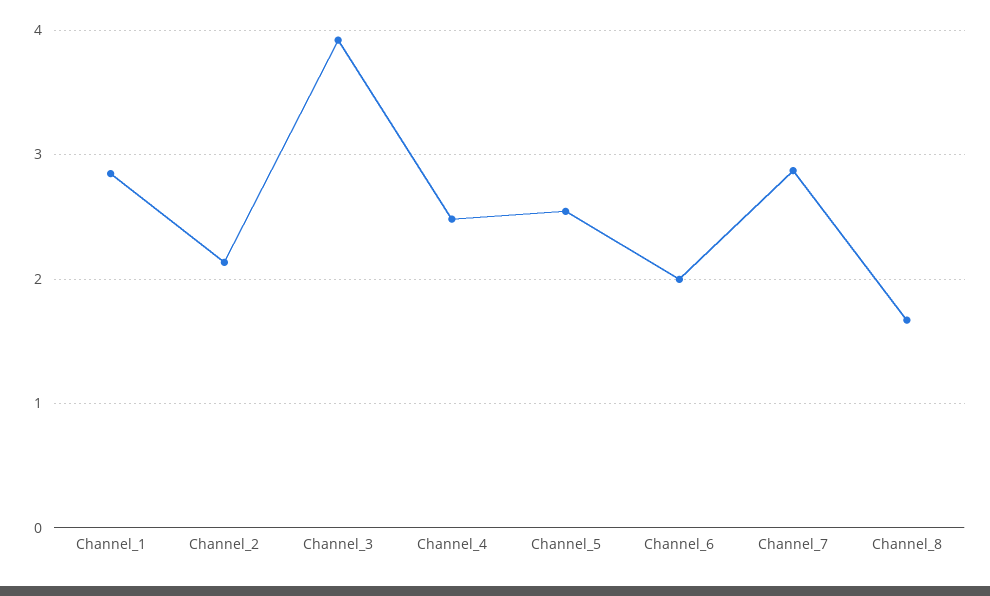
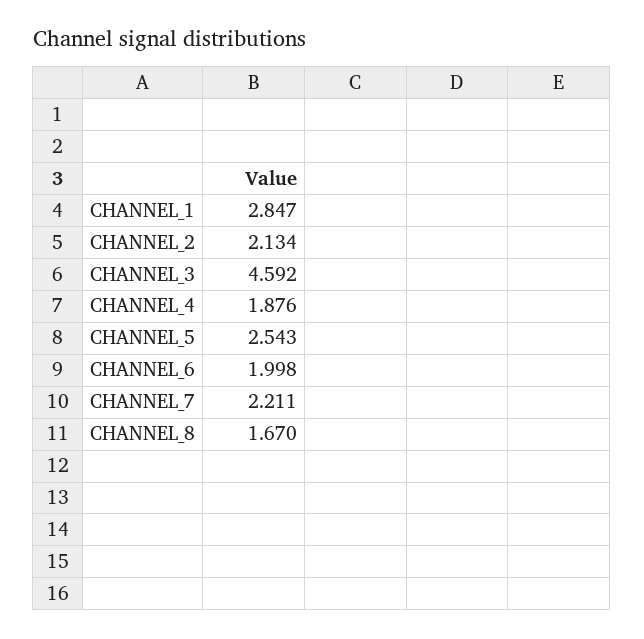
Channel_3: 3.9 -> 4.592
Channel_4: 2.5 -> 1.876
Channel_7: 2.9 -> 2.211

